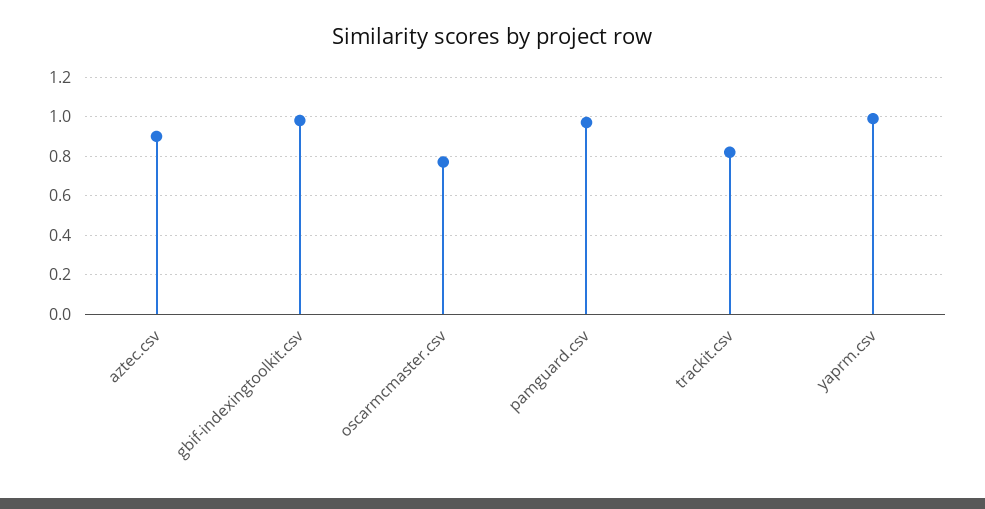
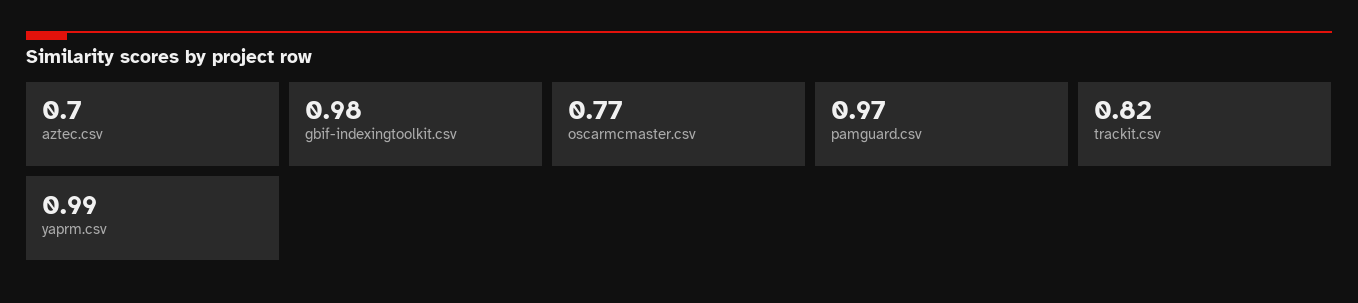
aztec.csv: 0.9 -> 0.7

